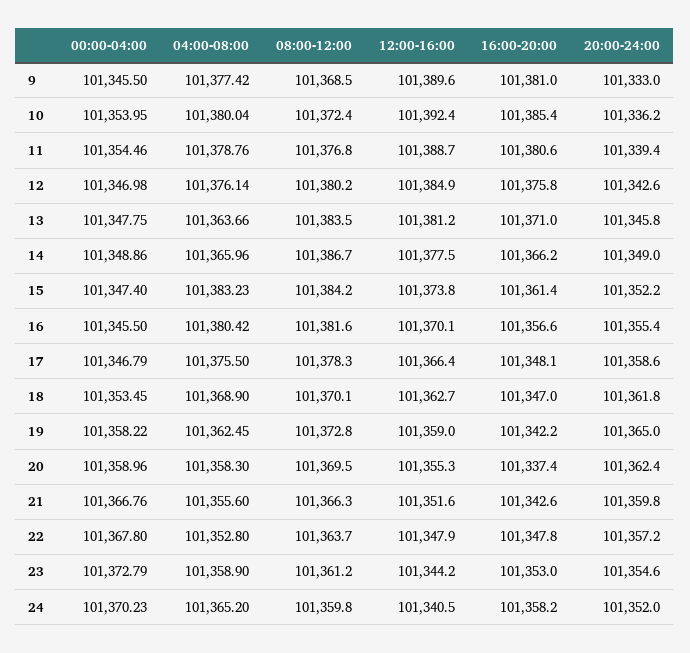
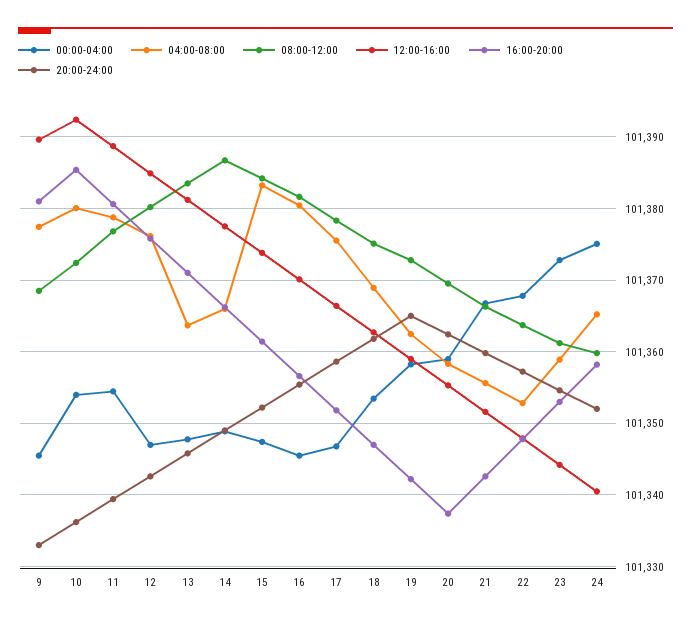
16:00-20:00, 17: 101348.1 -> 101352
08:00-12:00, 18: 101370.1 -> 101375
00:00-04:00, 24: 101370.23 -> 101375

